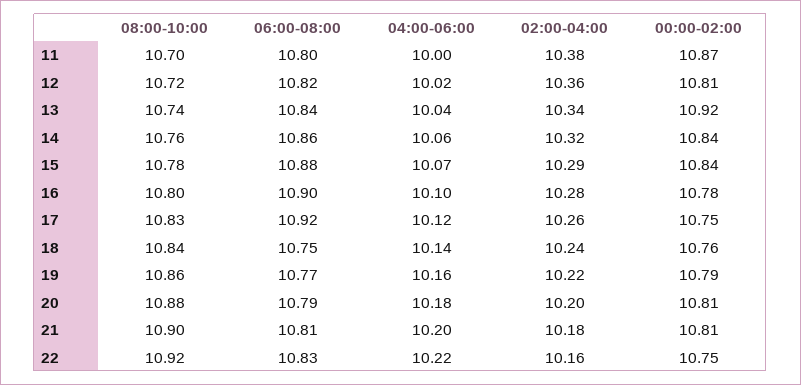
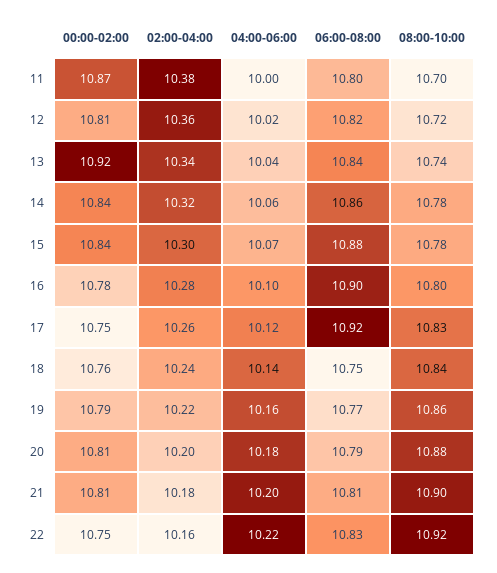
08:00-10:00, 14: 10.76 -> 10.78
02:00-04:00, 15: 10.29 -> 10.3

